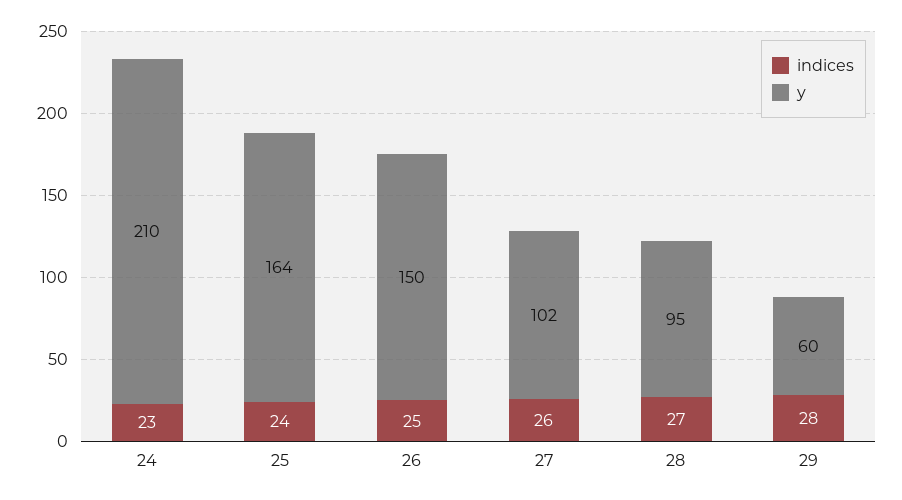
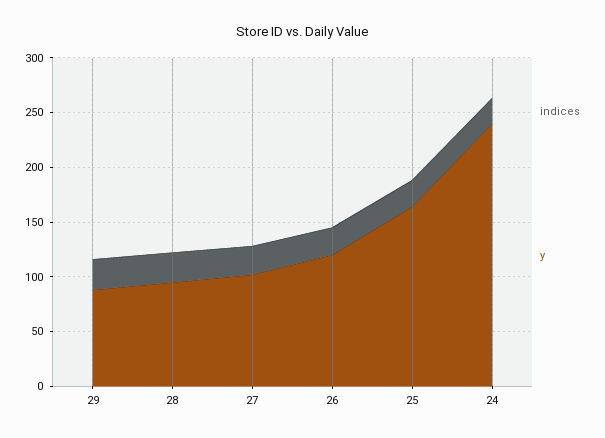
y, 24: 210 -> 240
y, 26: 150 -> 120
y, 29: 60 -> 90

